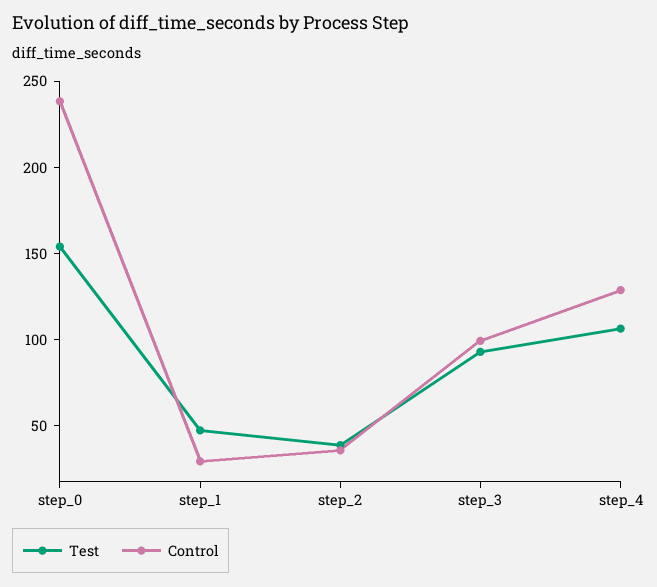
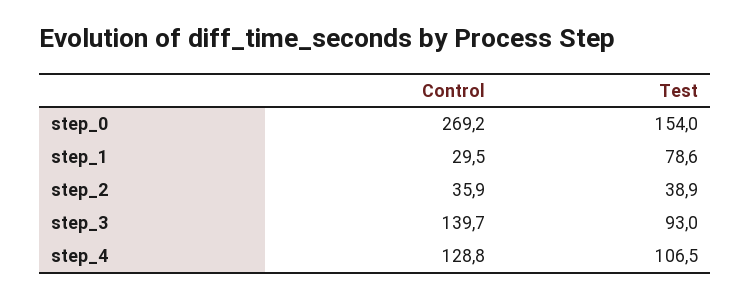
Control, step_0: 240 -> 269.2
Test, step_1: 50 -> 78.6
Control, step_3: 100 -> 139.7

